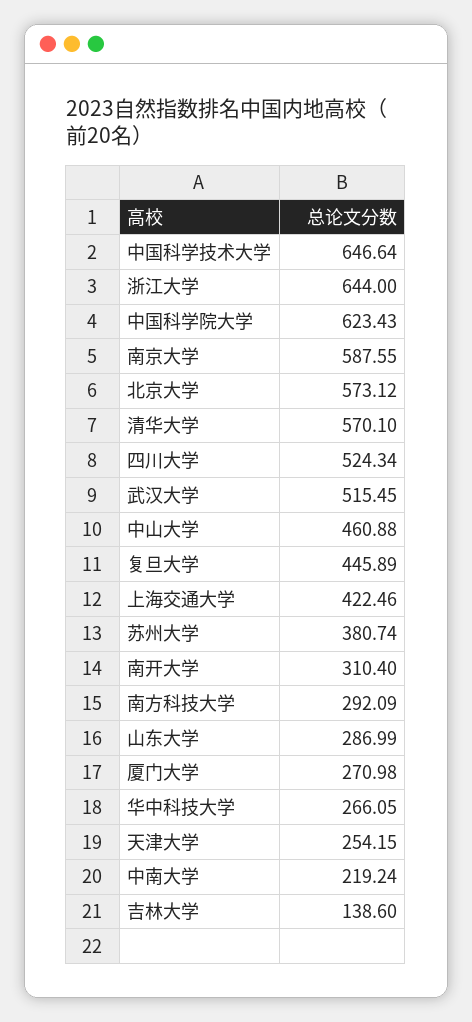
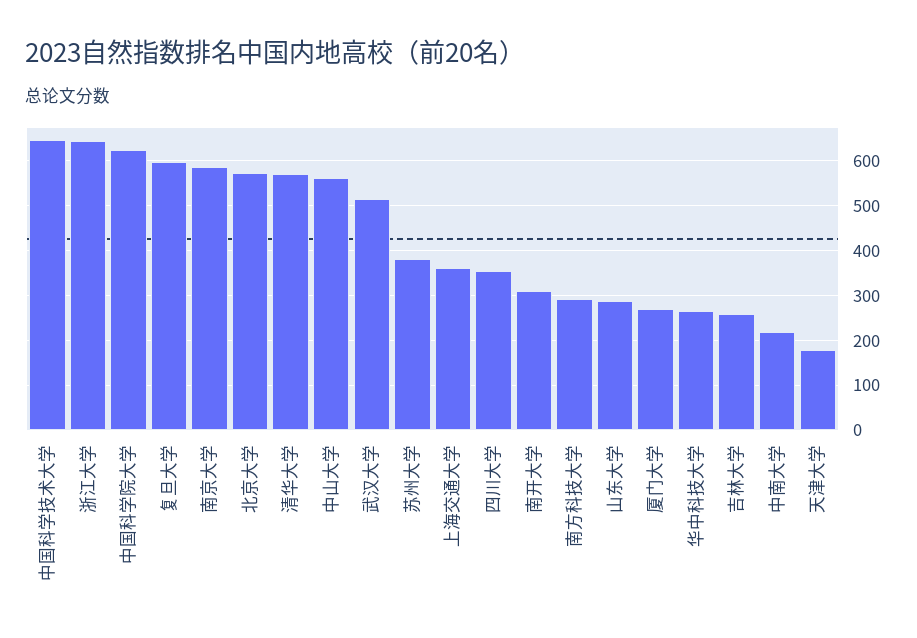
四川大学: 524.34 -> 360
中山大学: 460.88 -> 560
复旦大学: 445.89 -> 600
上海交通大学: 422.46 -> 360
天津大学: 254.15 -> 180
吉林大学: 138.6 -> 260

